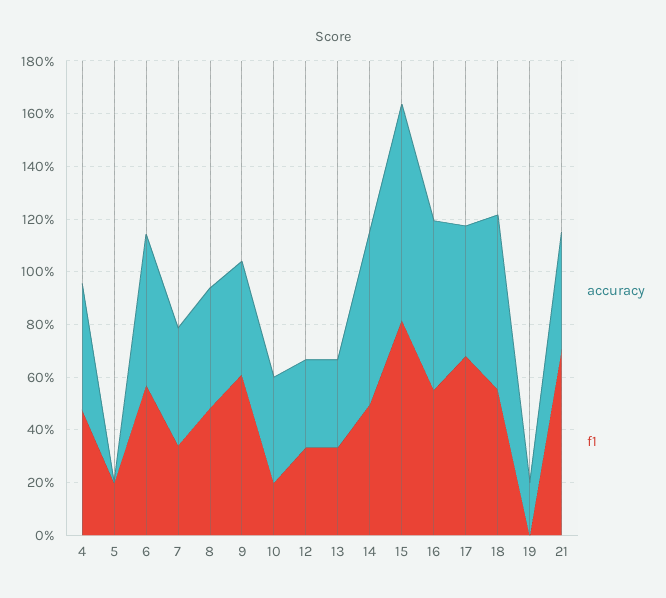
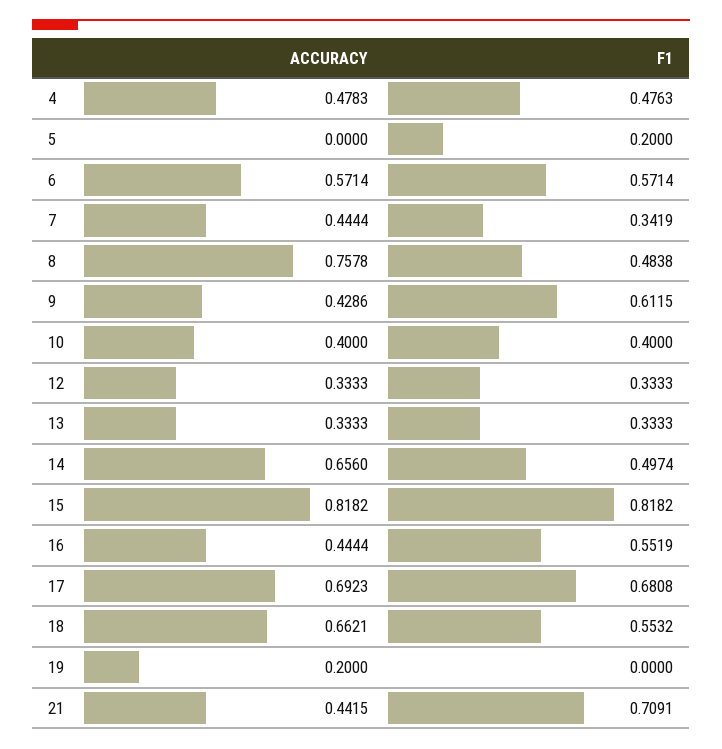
accuracy, 8: 0.45 -> 0.7578
f1, 10: 0.2 -> 0.4
accuracy, 16: 0.65 -> 0.4444
accuracy, 17: 0.5 -> 0.6923

